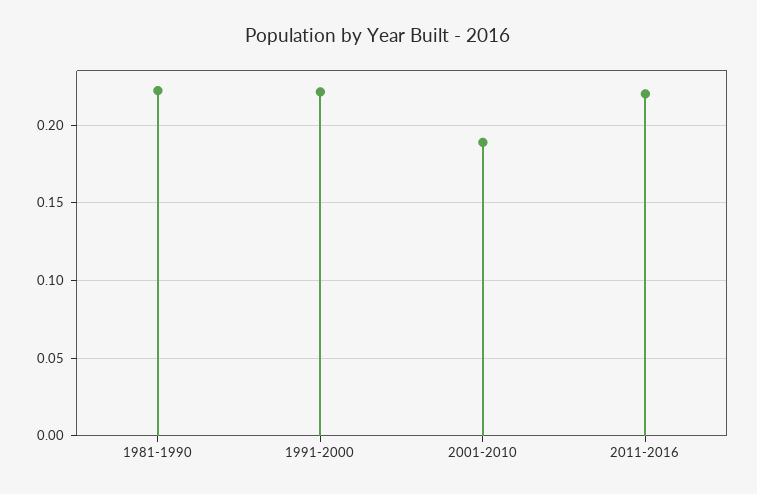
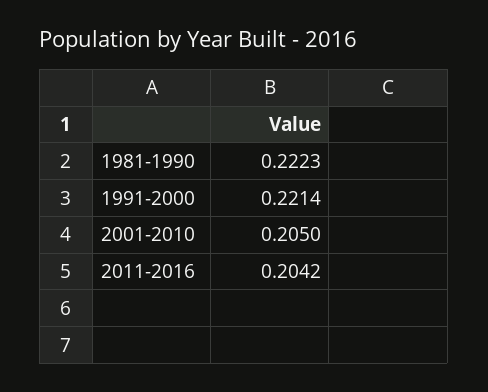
2001-2010: 0.19 -> 0.205
2011-2016: 0.22 -> 0.2042

